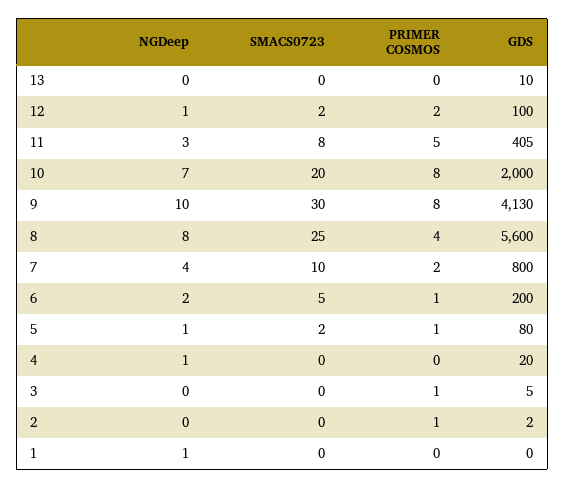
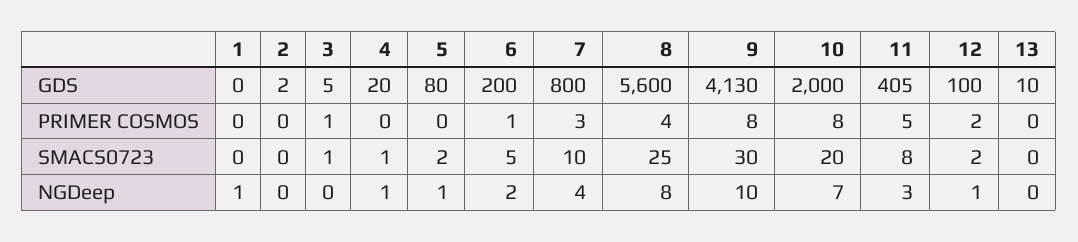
PRIMER COSMOS, 7: 2 -> 3
PRIMER COSMOS, 5: 1 -> 0
SMACS0723, 4: 0 -> 1
SMACS0723, 3: 0 -> 1
PRIMER COSMOS, 2: 1 -> 0

